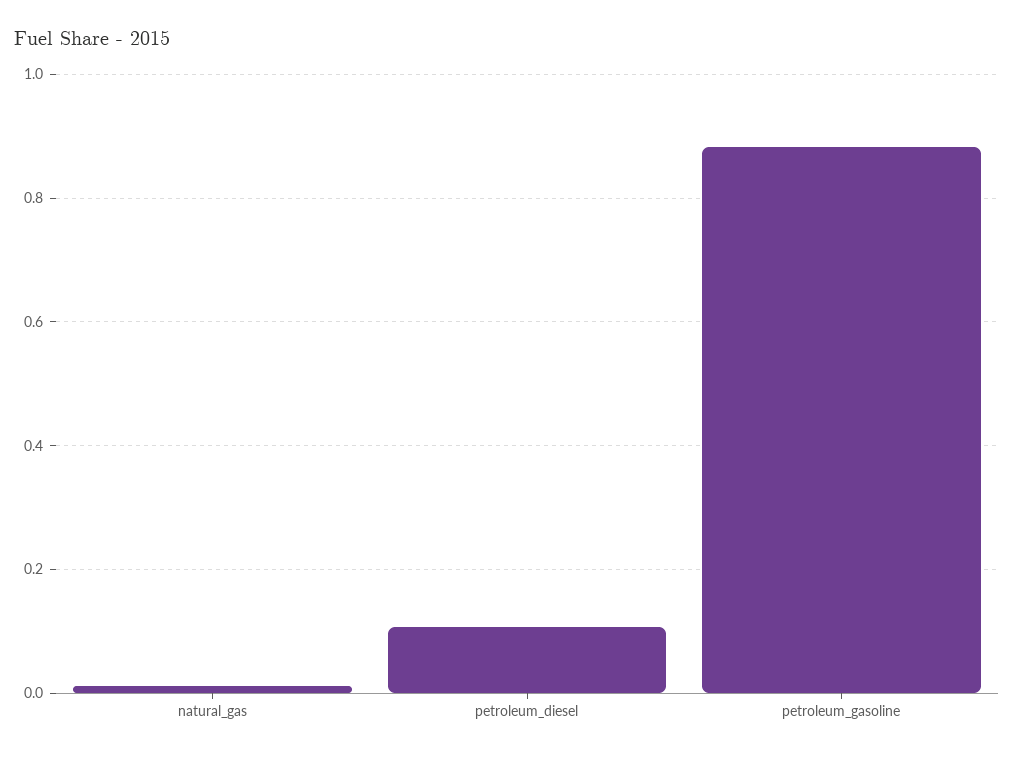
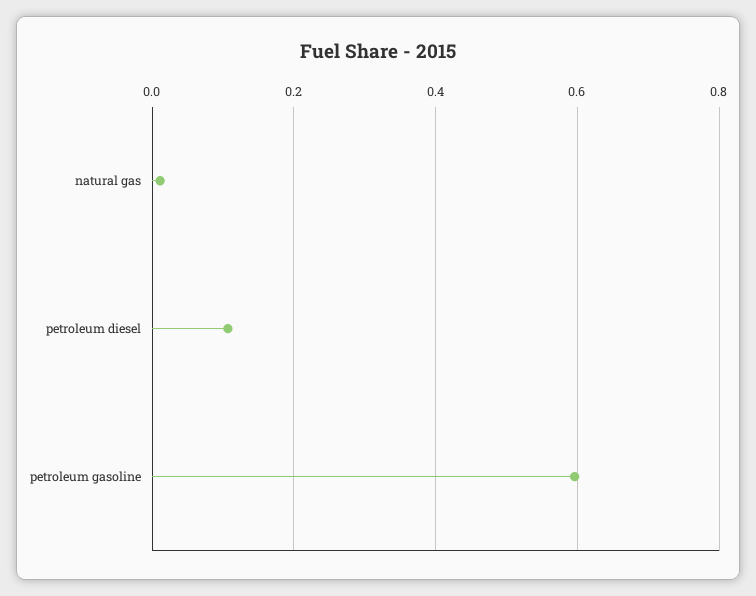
petroleum_gasoline: 0.88 -> 0.6

